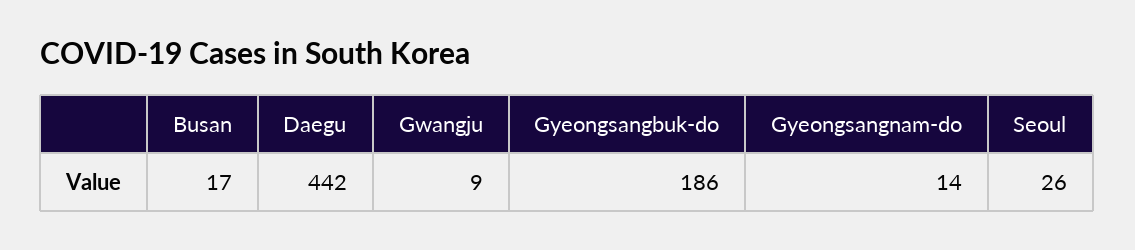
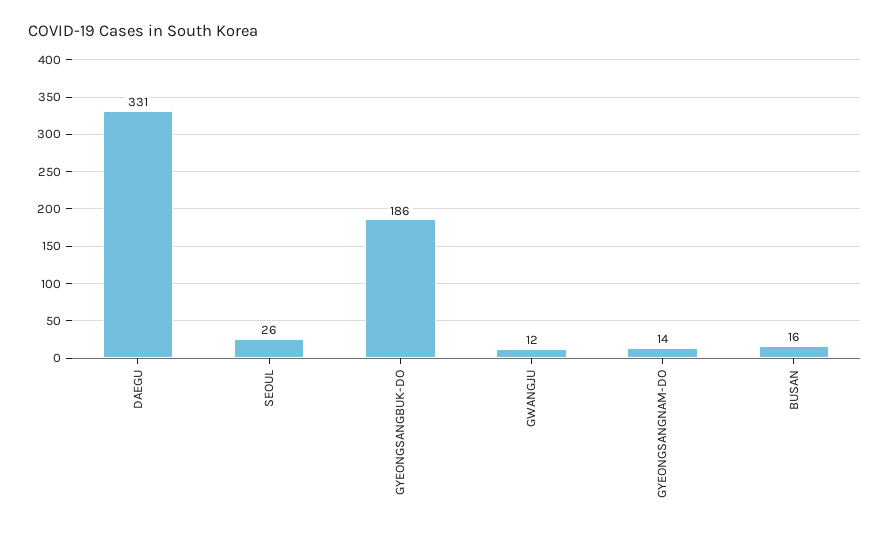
Busan: 17 -> 16
Daegu: 442 -> 331
Gwangju: 9 -> 12

